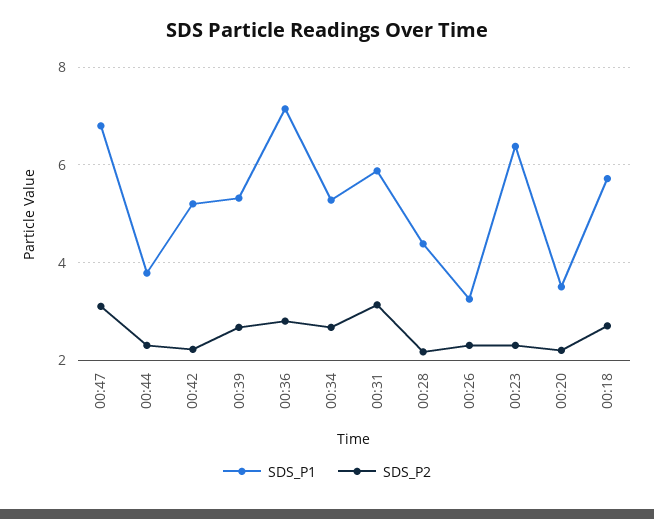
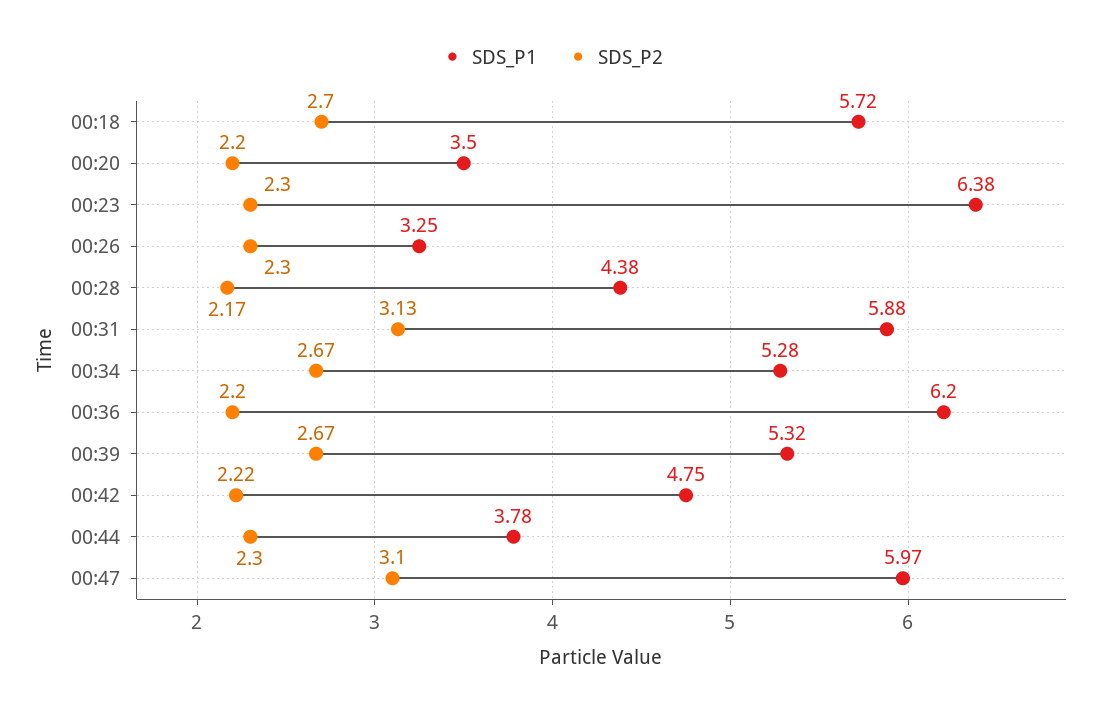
SDS_P1, 00:47: 6.8 -> 5.97
SDS_P1, 00:42: 5.2 -> 4.75
SDS_P1, 00:36: 7.2 -> 6.2
SDS_P2, 00:36: 2.8 -> 2.2

